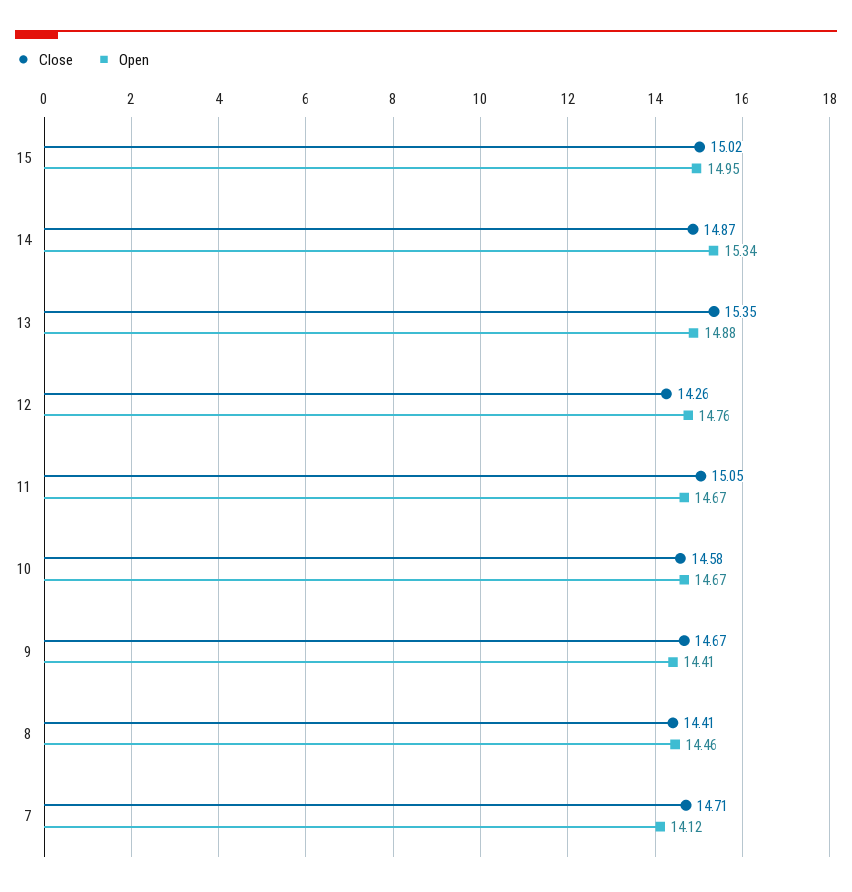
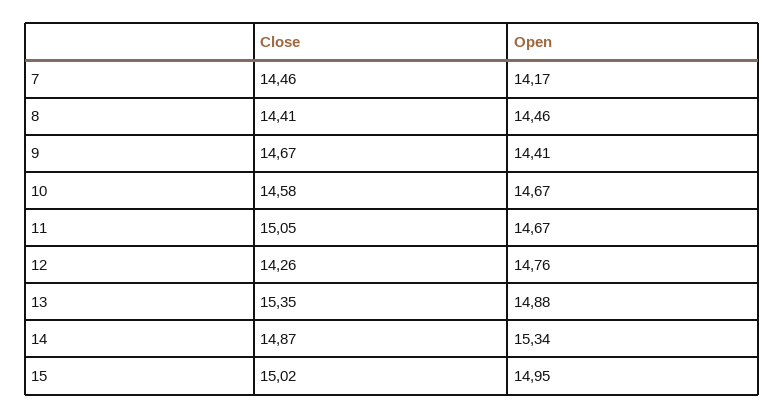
Close, 7: 14.71 -> 14.46
Open, 7: 14.12 -> 14.17

